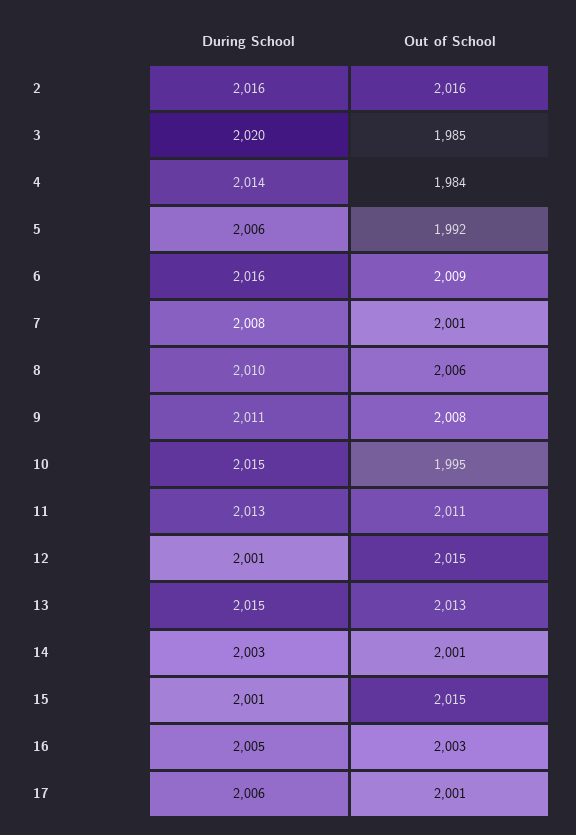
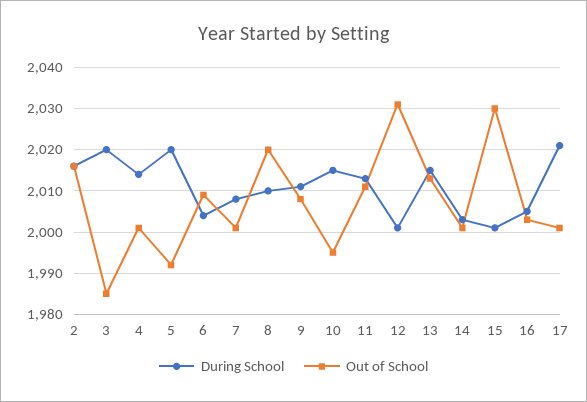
Out of School, 4: 1984 -> 2000
During School, 5: 2006 -> 2020
During School, 6: 2016 -> 2005
Out of School, 8: 2006 -> 2020
Out of School, 12: 2015 -> 2030
Out of School, 15: 2015 -> 2030
During School, 17: 2006 -> 2020

